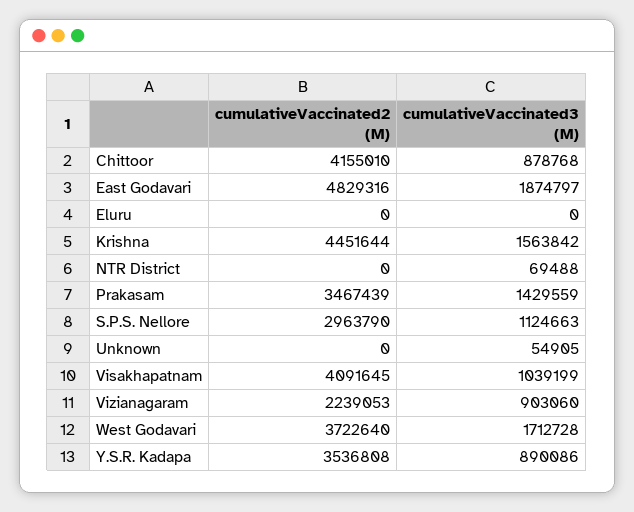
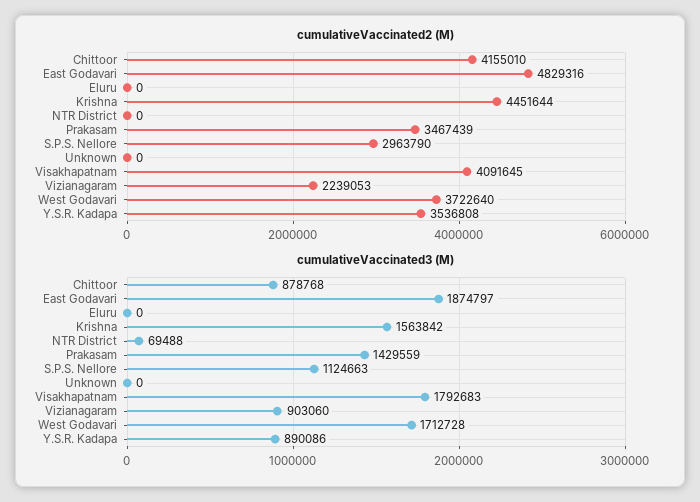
cumulativeVaccinated3 (M), Unknown: 54905 -> 0
cumulativeVaccinated3 (M), Visakhapatnam: 1039199 -> 1792683

